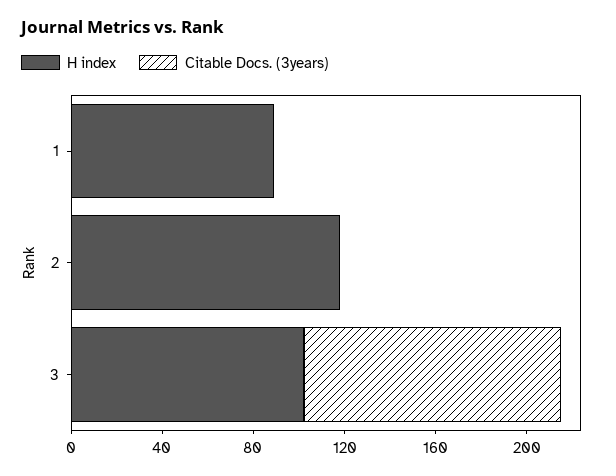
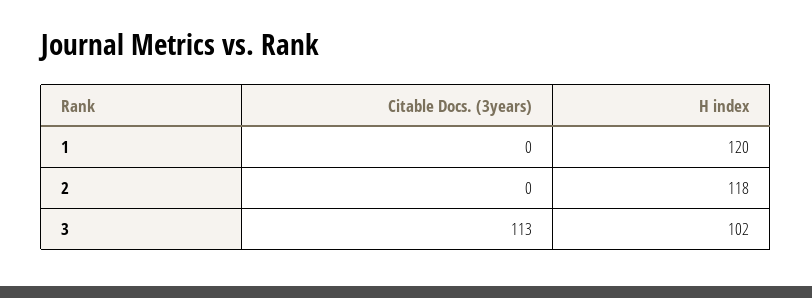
H index, 1: 90 -> 120

